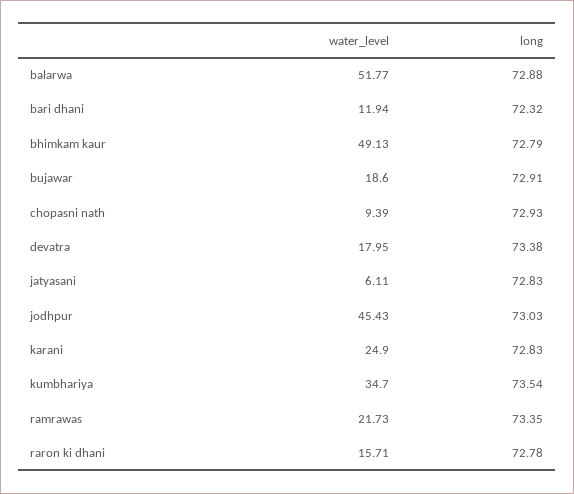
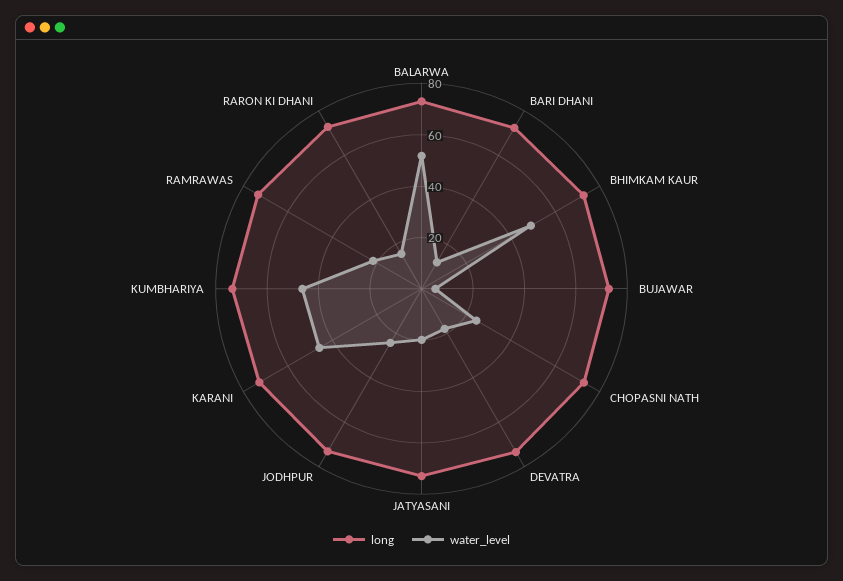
water_level, bujawar: 18.6 -> 5
water_level, chopasni nath: 9.39 -> 25
water_level, jatyasani: 6.11 -> 20
water_level, jodhpur: 45.43 -> 25
water_level, karani: 24.9 -> 45
water_level, kumbhariya: 34.7 -> 45

